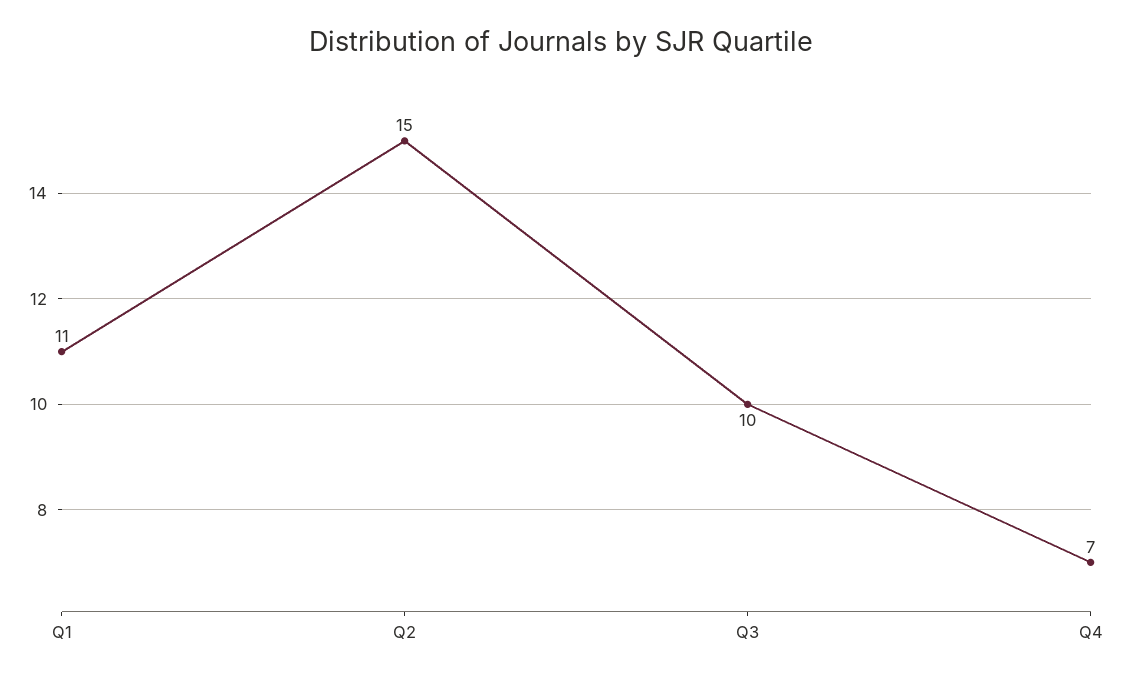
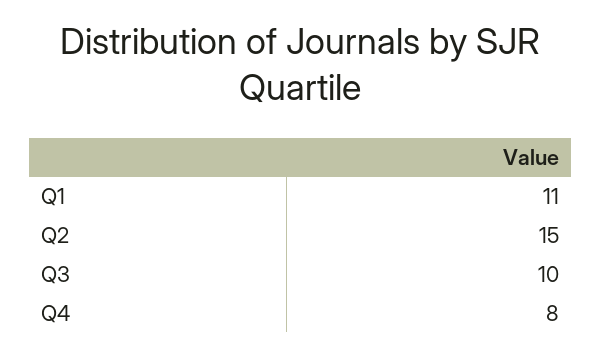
Q4: 7 -> 8

